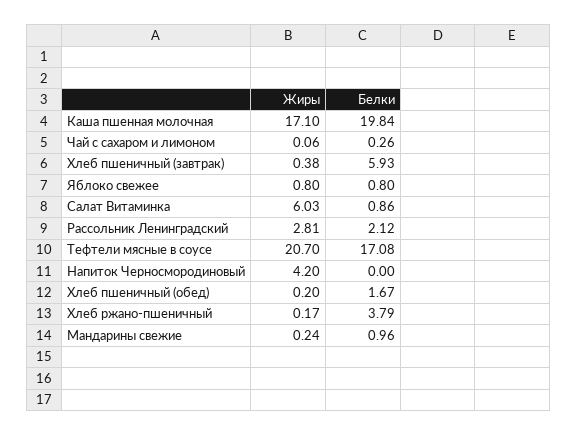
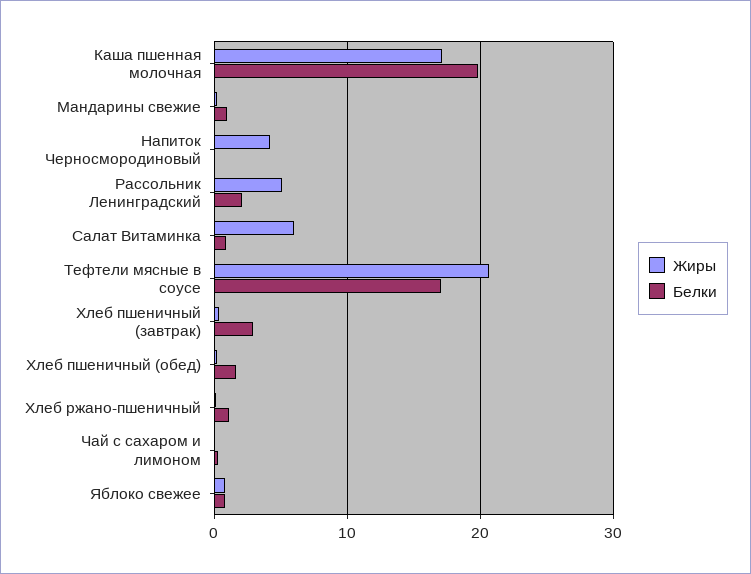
Белки, Хлеб пшеничный (завтрак): 5.93 -> 3
Жиры, Рассольник Ленинградский: 2.81 -> 5
Белки, Хлеб ржано-пшеничный: 3.79 -> 1

